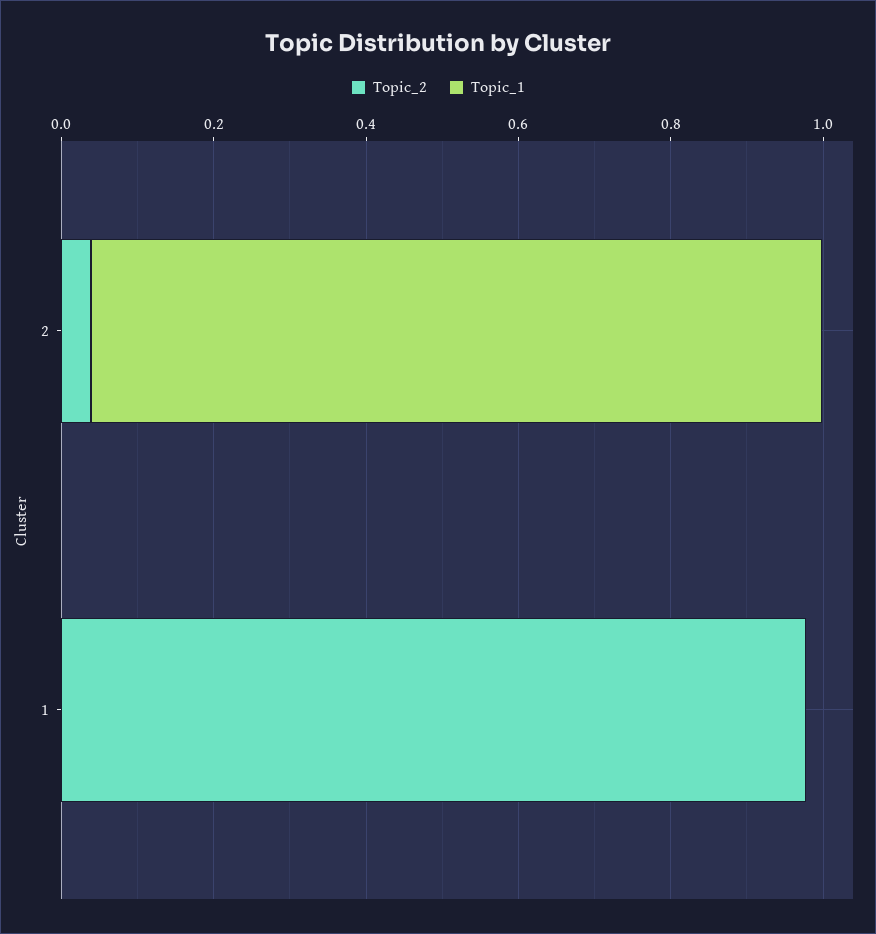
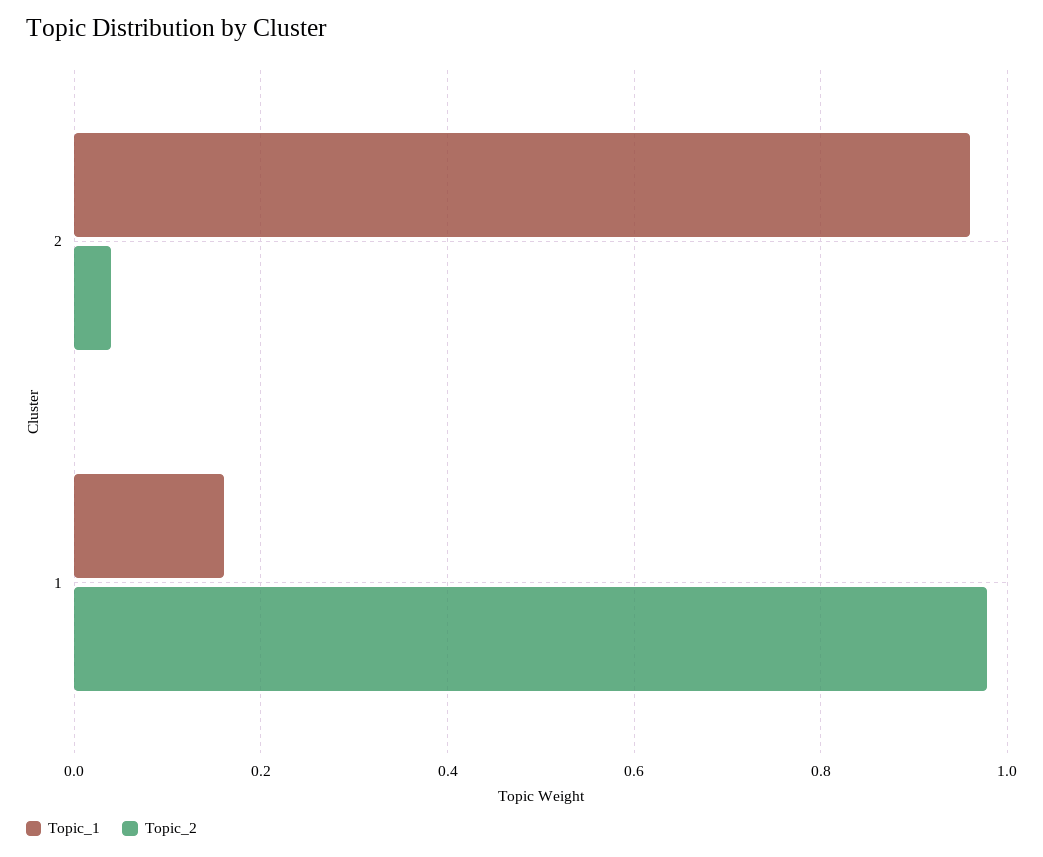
Topic_1, 1: 0 -> 0.16

